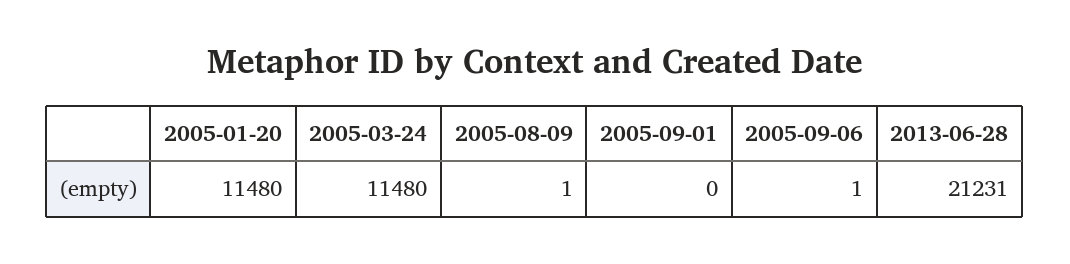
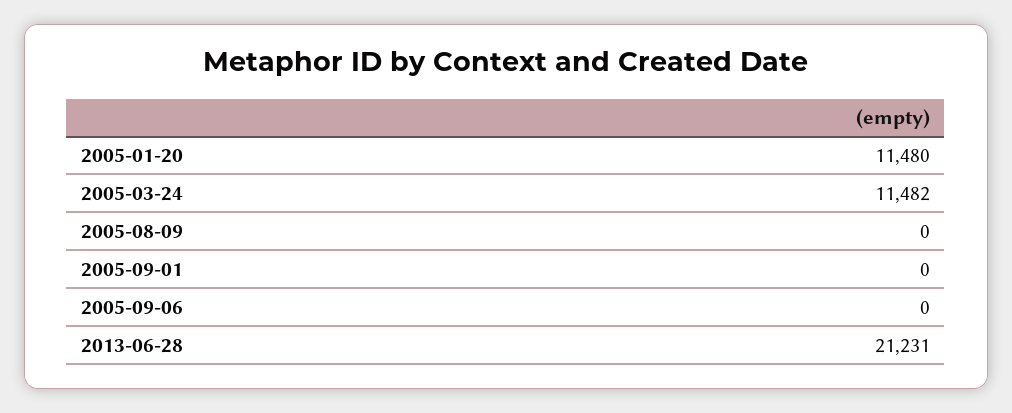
2005-03-24: 11480 -> 11482
2005-08-09: 1 -> 0
2005-09-06: 1 -> 0

